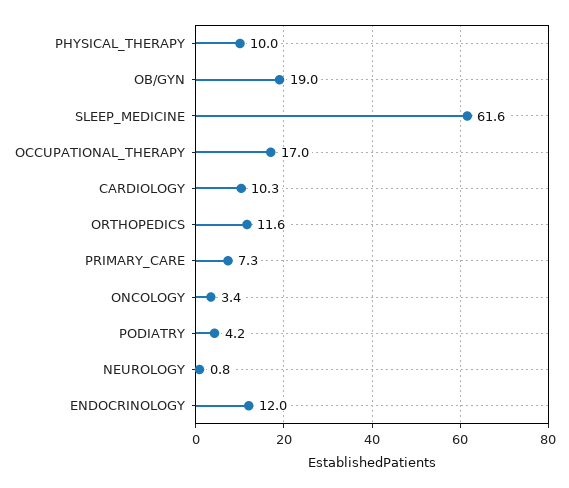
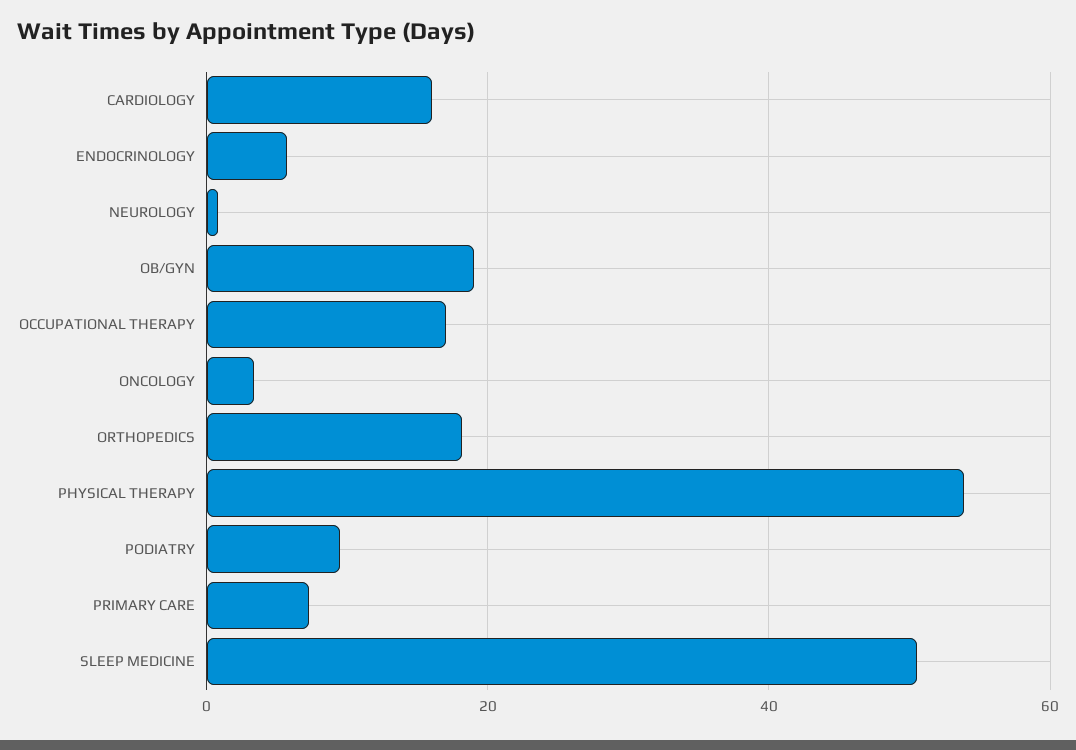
PHYSICAL_THERAPY: 10 -> 54
SLEEP_MEDICINE: 61.6 -> 50
CARDIOLOGY: 10.3 -> 16
ORTHOPEDICS: 11.6 -> 18
PODIATRY: 4.2 -> 10
ENDOCRINOLOGY: 12 -> 6

